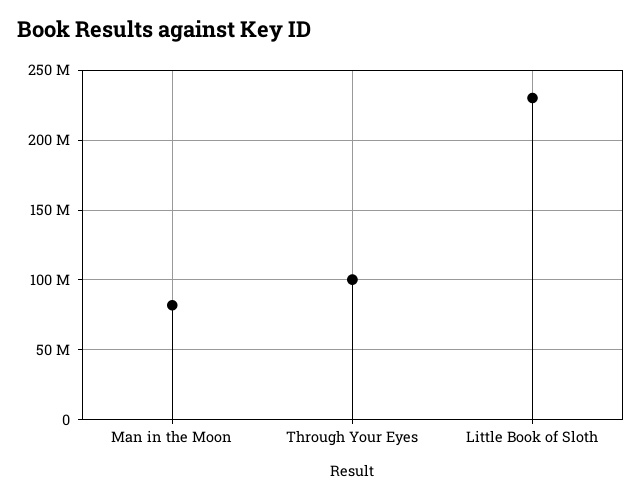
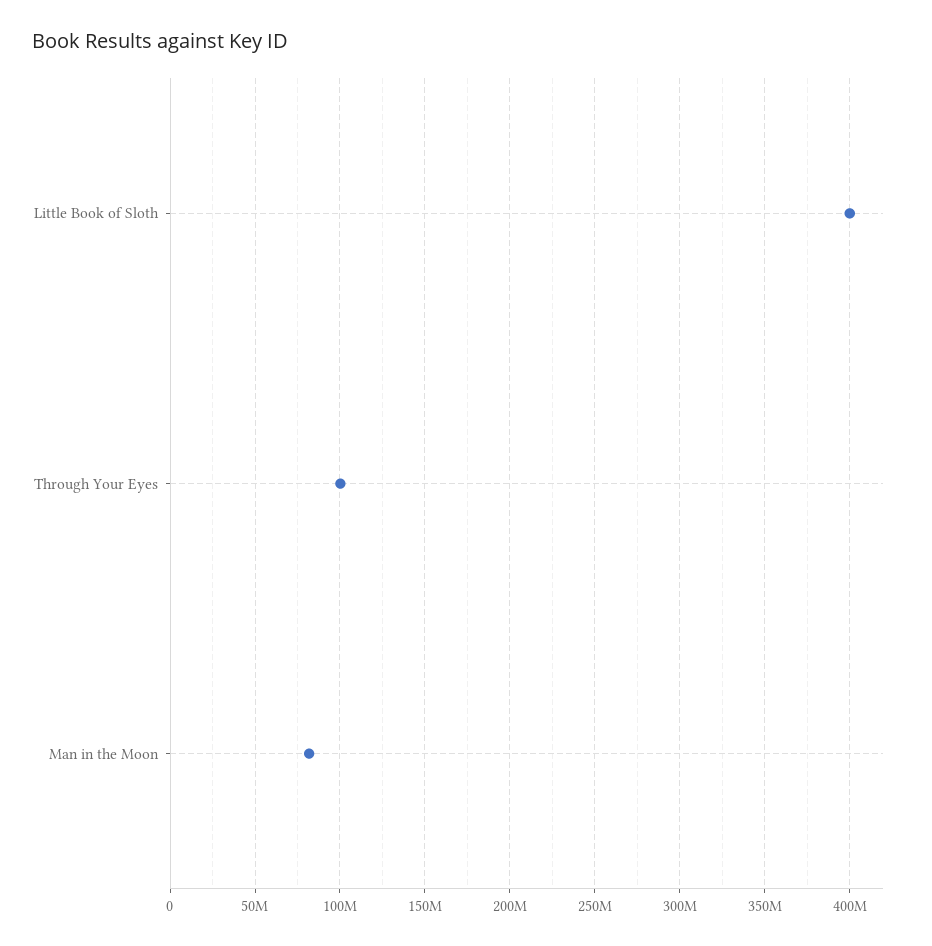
Little Book of Sloth: 230000000 -> 400000000

